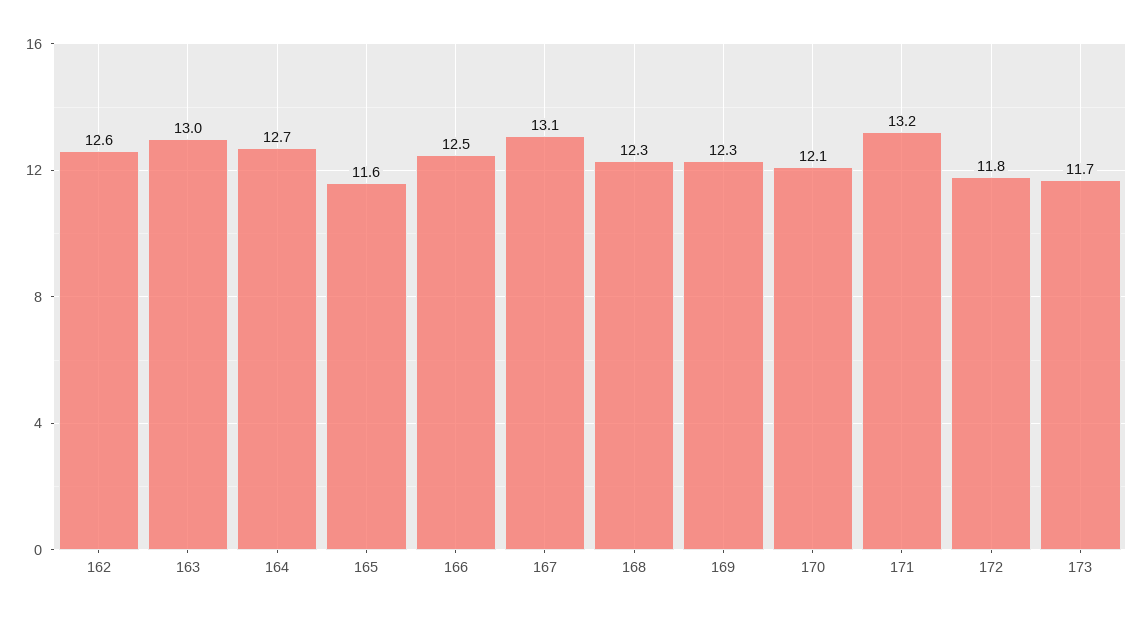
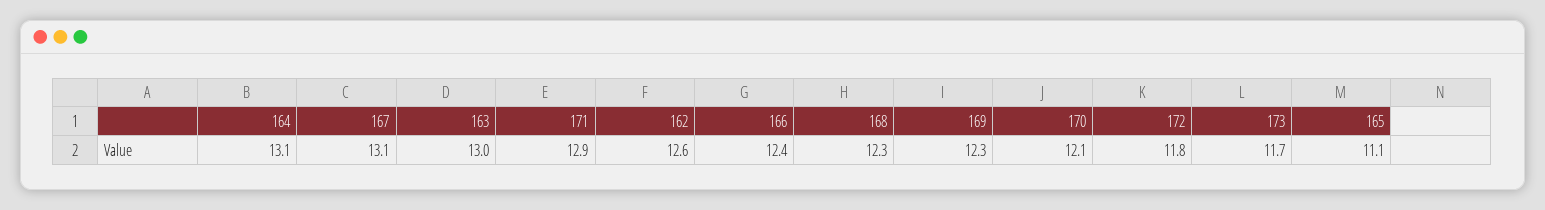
164: 12.7 -> 13.1
165: 11.6 -> 11.1
166: 12.5 -> 12.4
171: 13.2 -> 12.9

